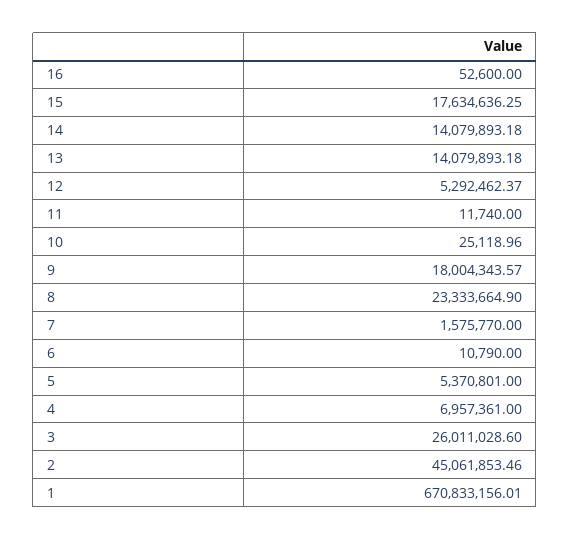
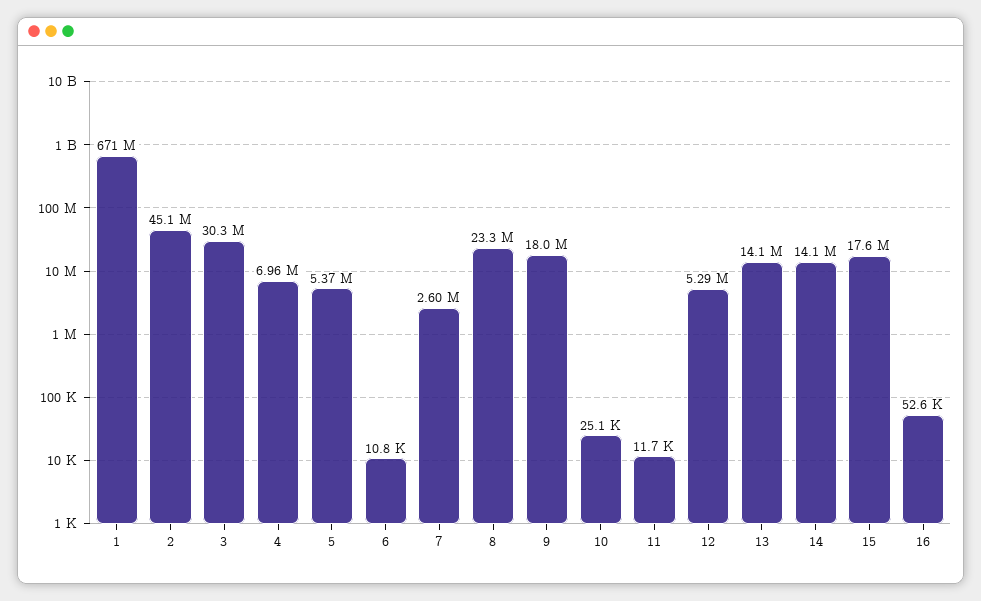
7: 1575770 -> 2600000
3: 26011028.6 -> 30300000

